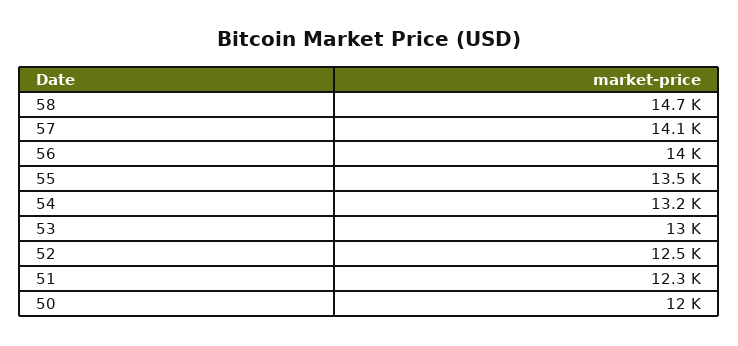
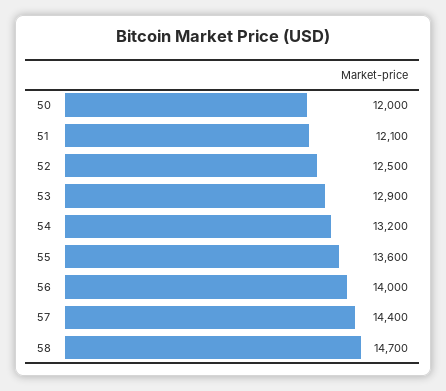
57: 14100 -> 14400
55: 13500 -> 13600
53: 13000 -> 12900
51: 12300 -> 12100

